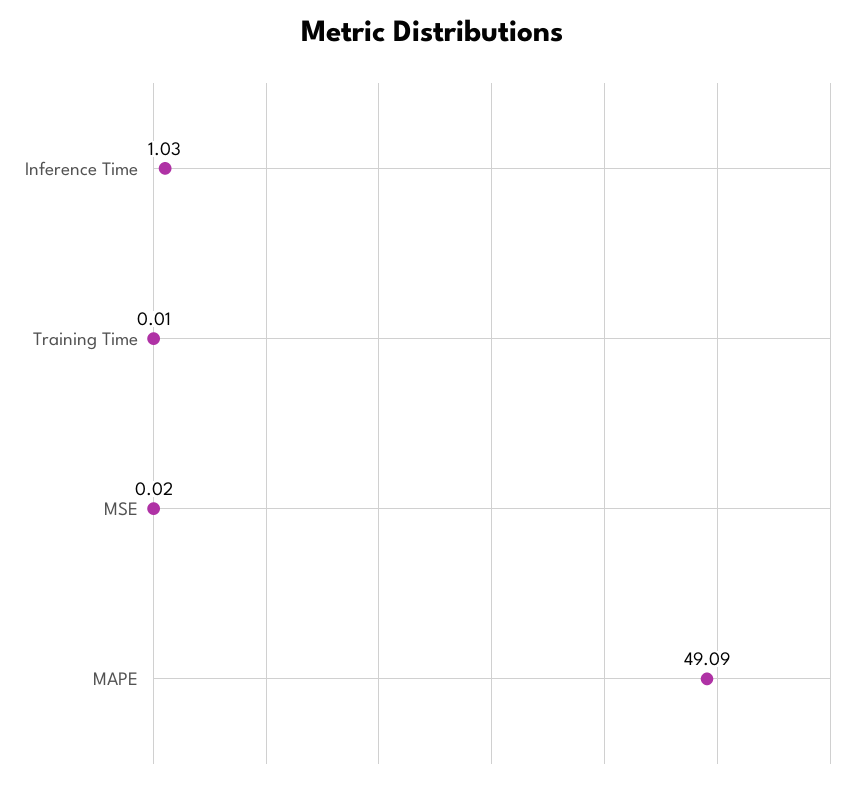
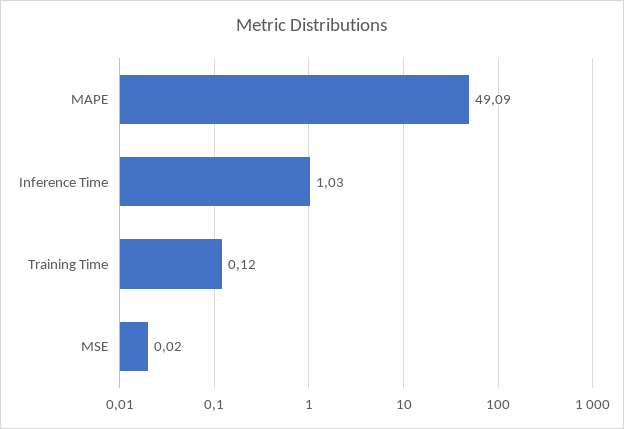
Training Time: 0.01 -> 0.12

